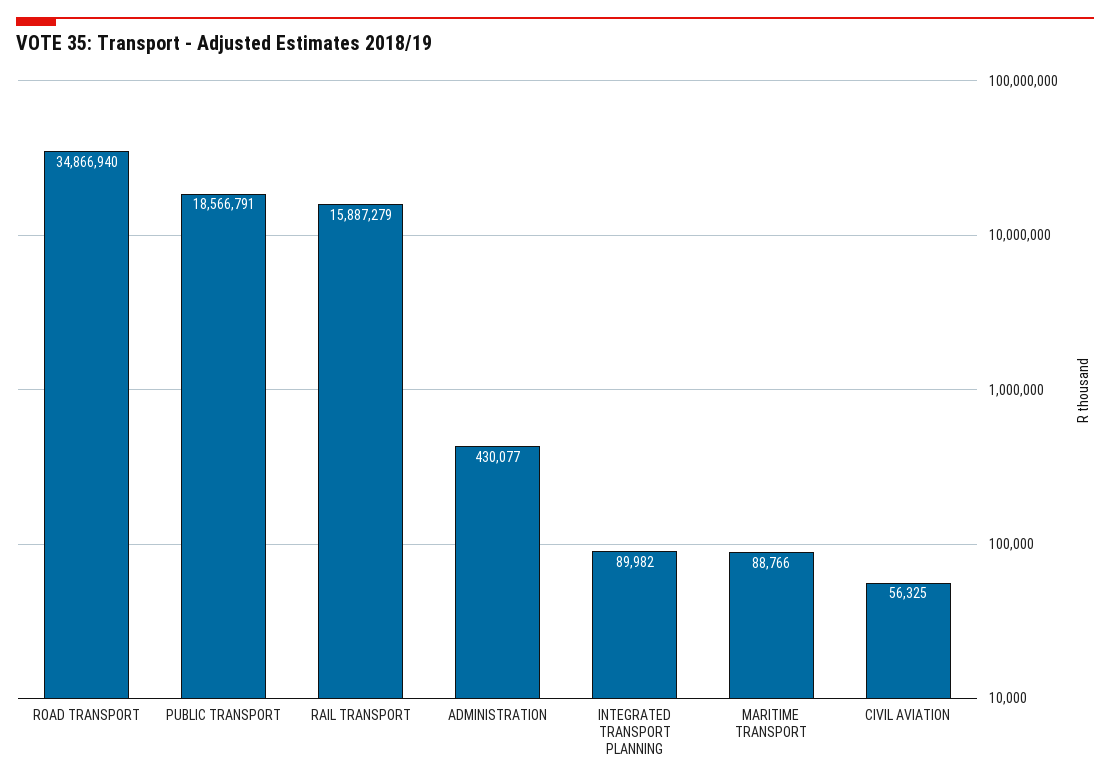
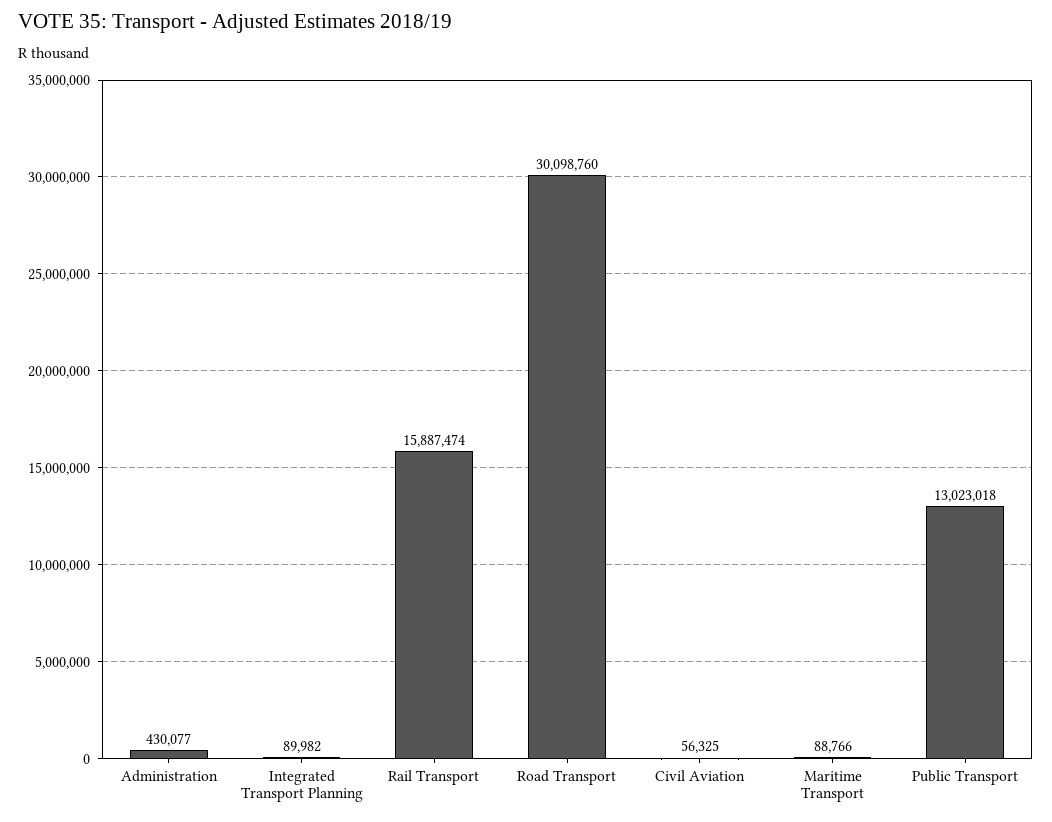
ROAD TRANSPORT: 34866940 -> 30098760
PUBLIC TRANSPORT: 18566791 -> 13023018
RAIL TRANSPORT: 15887279 -> 15887474

